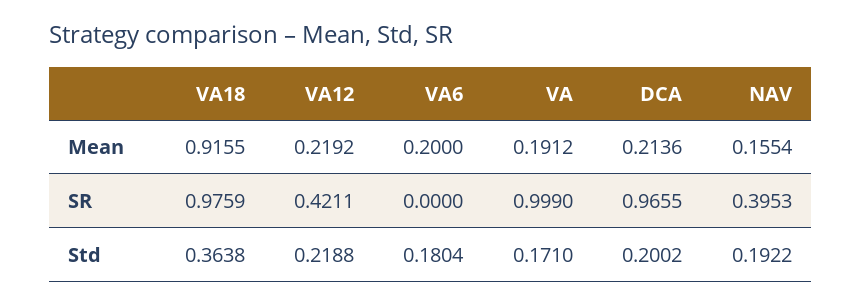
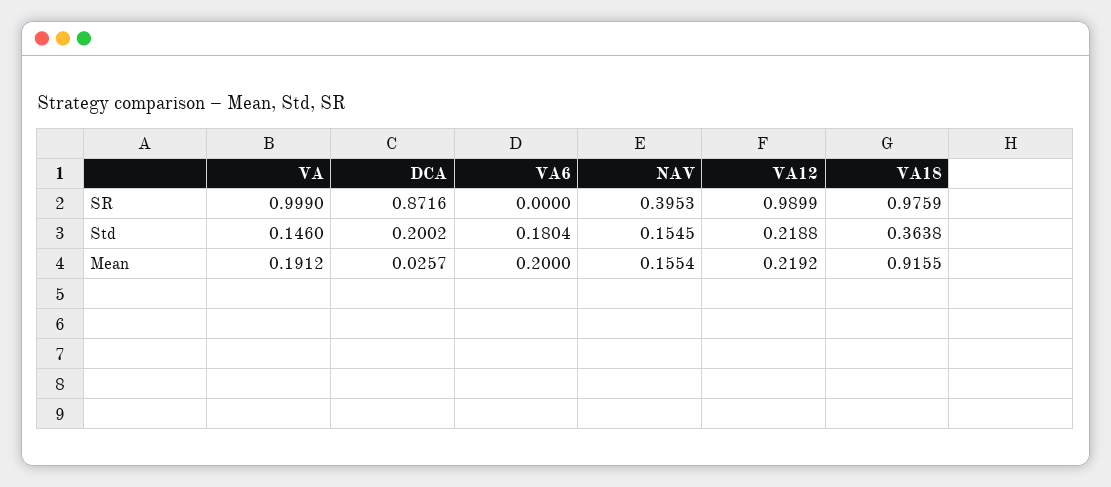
DCA, Mean: 0.2136 -> 0.0257
VA12, SR: 0.4211 -> 0.9899
DCA, SR: 0.9655 -> 0.8716
VA, Std: 0.171 -> 0.146
NAV, Std: 0.1922 -> 0.1545

